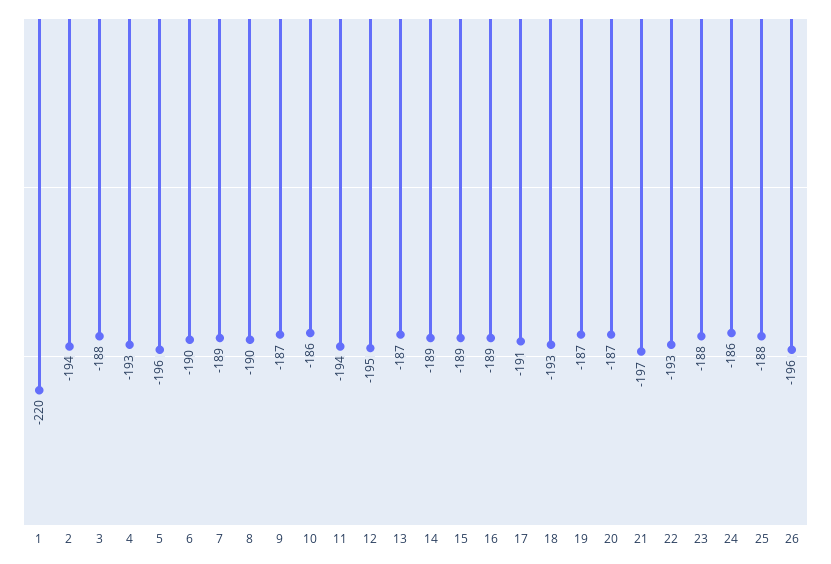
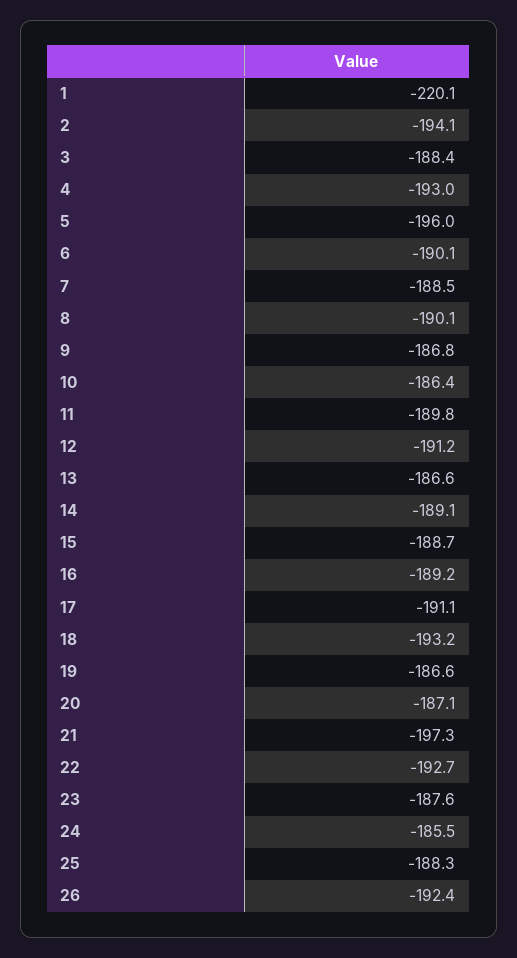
11: -194 -> -189.8
12: -195 -> -191.2
26: -196 -> -192.4

